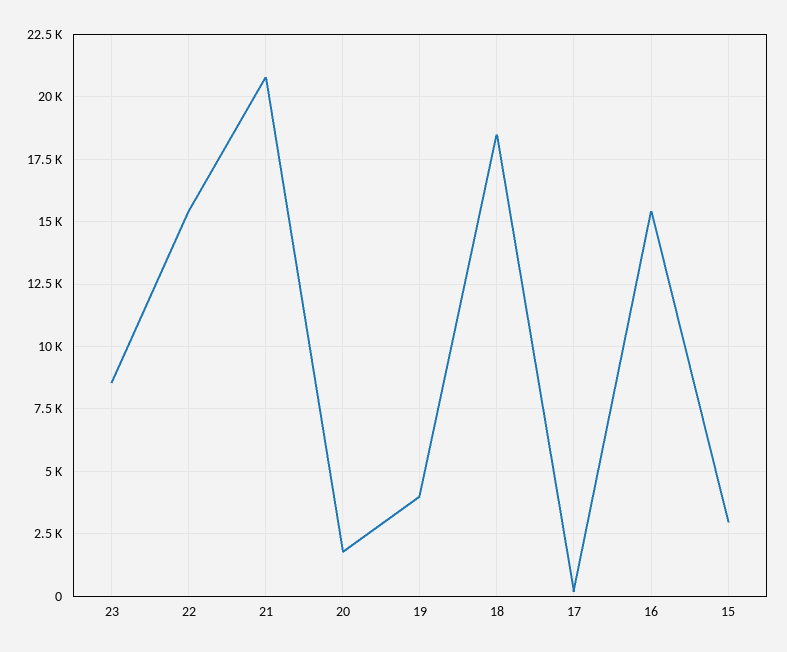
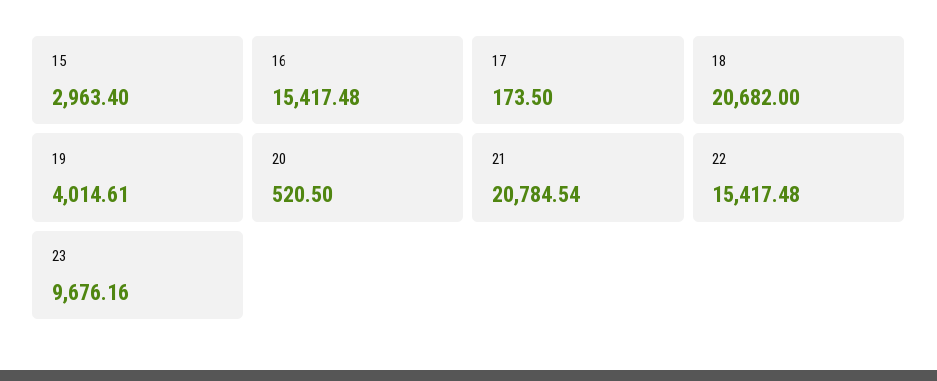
23: 8500 -> 9676.16
20: 1750 -> 520.5
18: 18500 -> 20682

